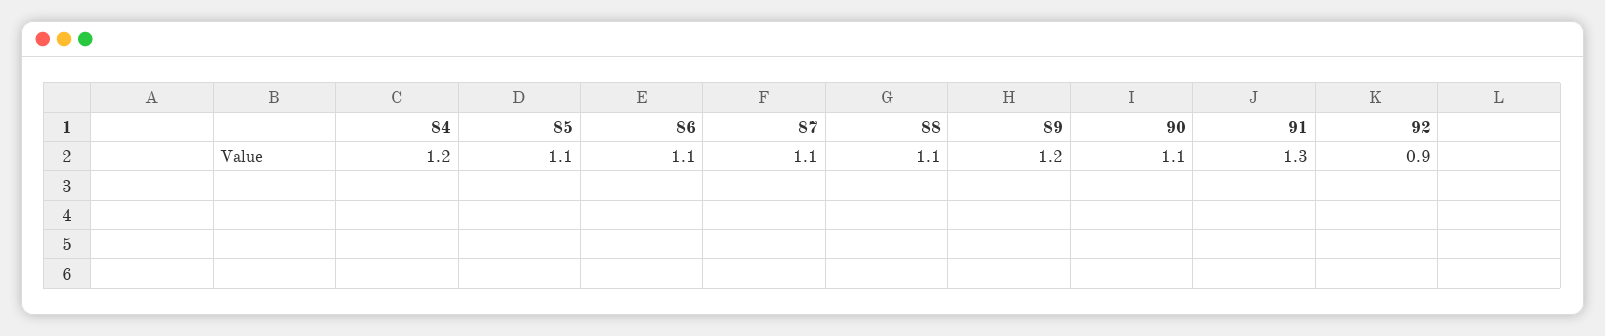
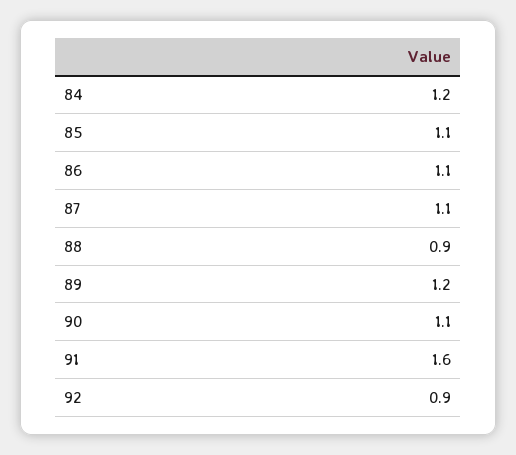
88: 1.1 -> 0.9
91: 1.3 -> 1.6

